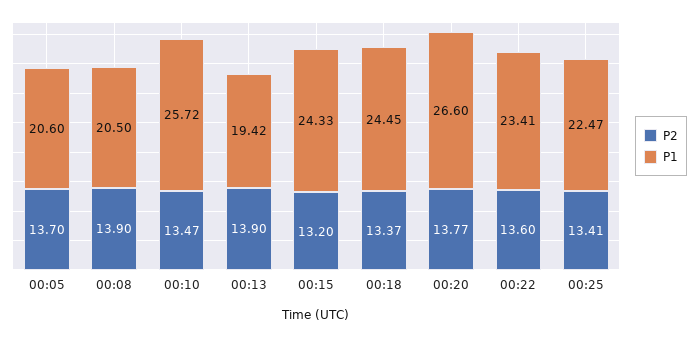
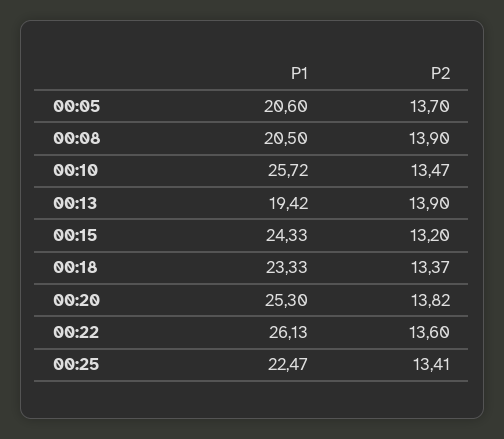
P1, 00:18: 24.45 -> 23.33
P2, 00:20: 13.77 -> 13.82
P1, 00:20: 26.6 -> 25.3
P1, 00:22: 23.41 -> 26.13

